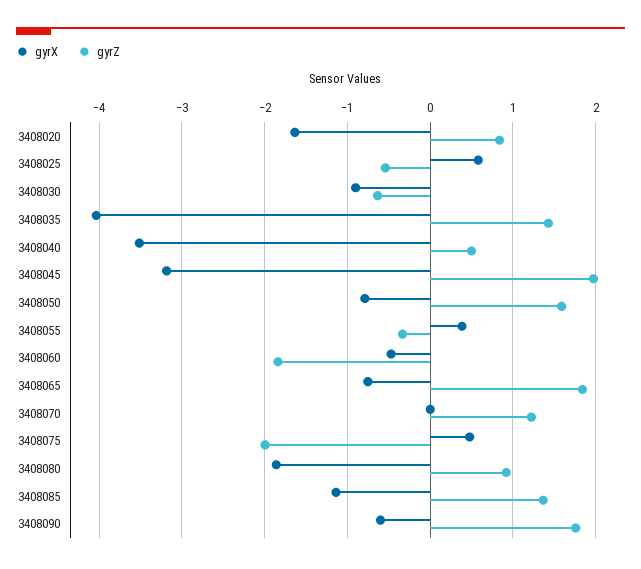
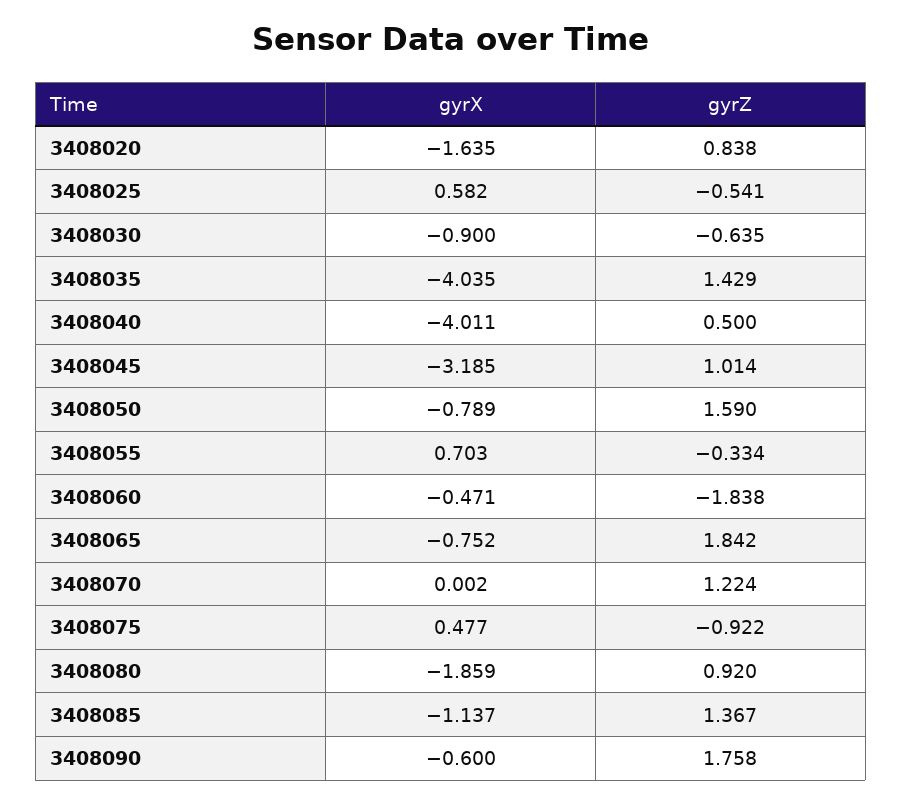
gyrX, 3408040: -3.5 -> -4.011
gyrZ, 3408045: 2 -> 1.014
gyrX, 3408055: 0.4 -> 0.703
gyrZ, 3408075: -2 -> -0.922

